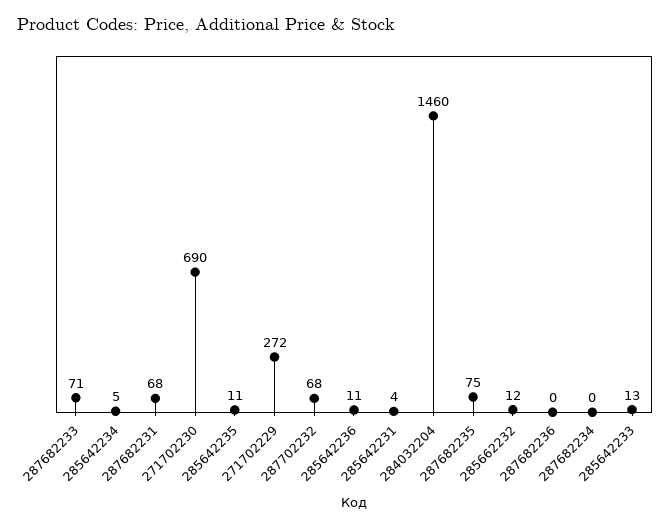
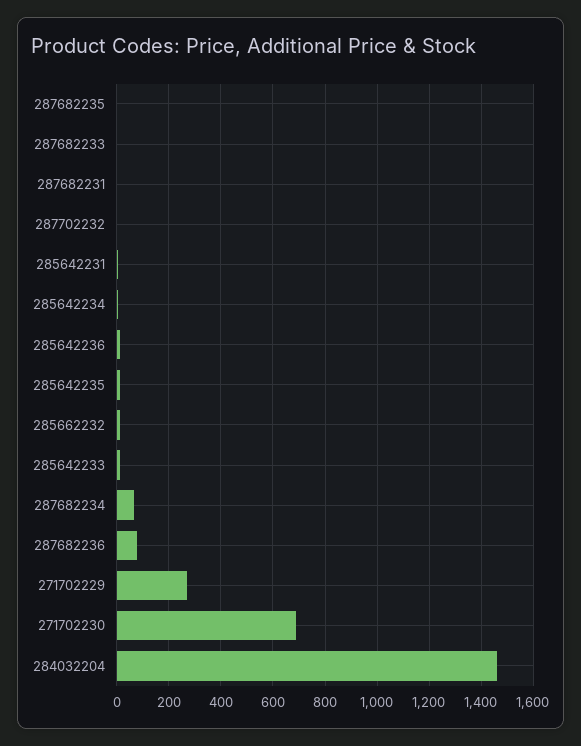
287682233: 71 -> 0
287682231: 68 -> 0
287702232: 68 -> 0
287682235: 75 -> 0
287682236: 0 -> 75
287682234: 0 -> 75

